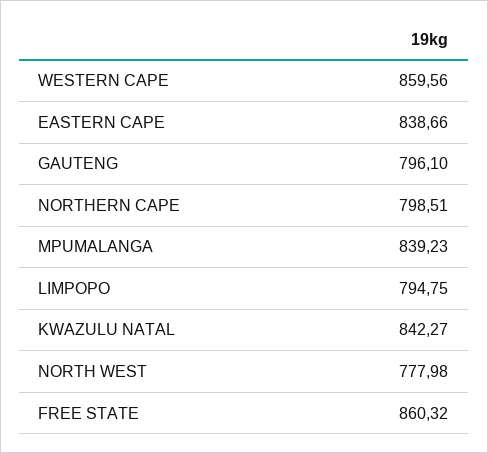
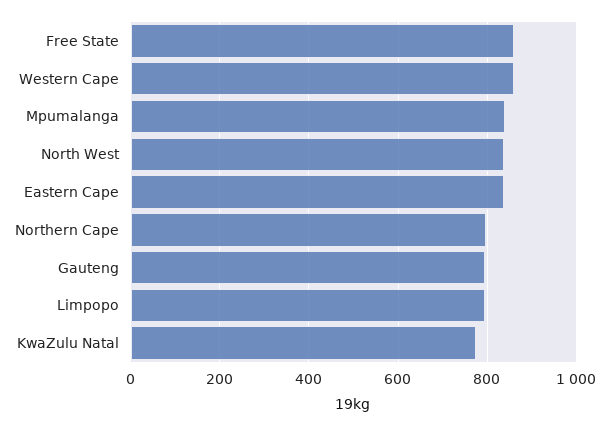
KWAZULU NATAL: 842.27 -> 780
NORTH WEST: 777.98 -> 840

